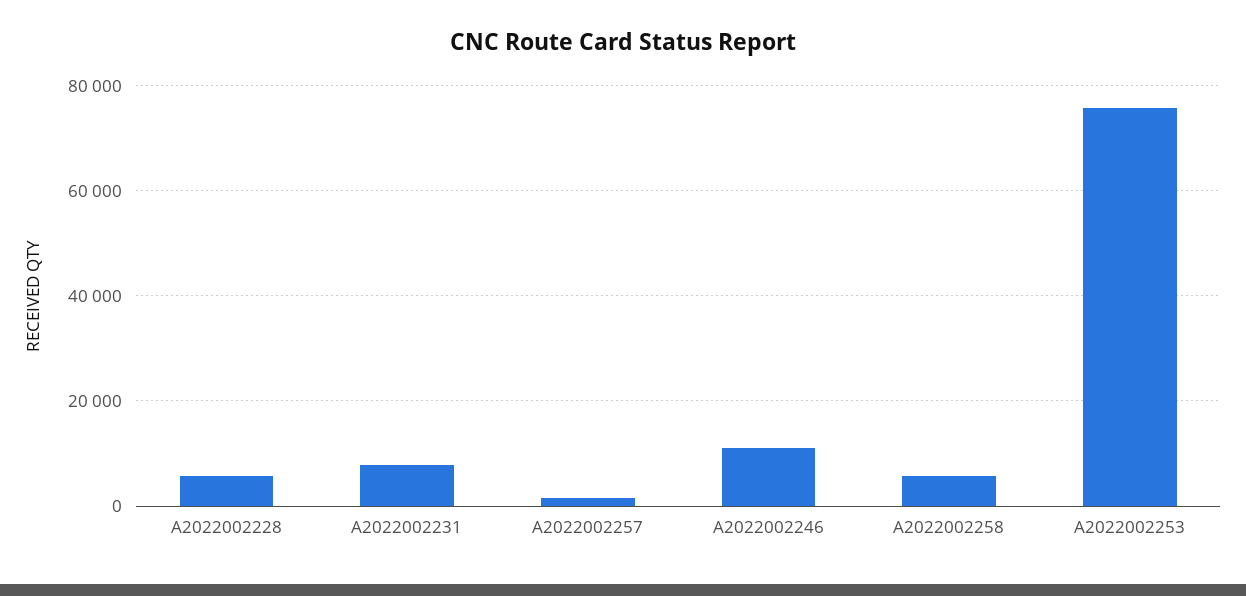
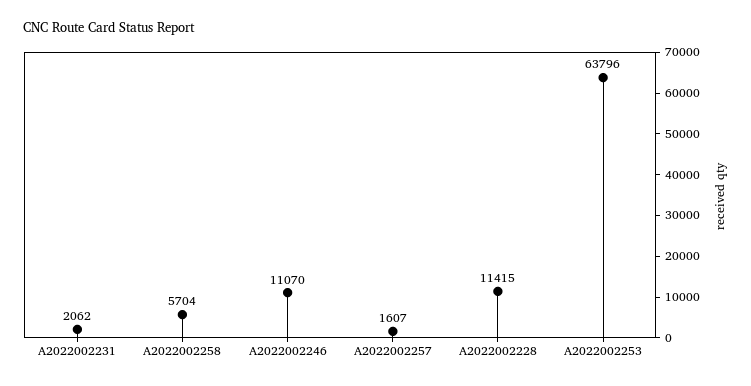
A2022002228: 6000 -> 11415
A2022002231: 8000 -> 2062
A2022002253: 76000 -> 63796

